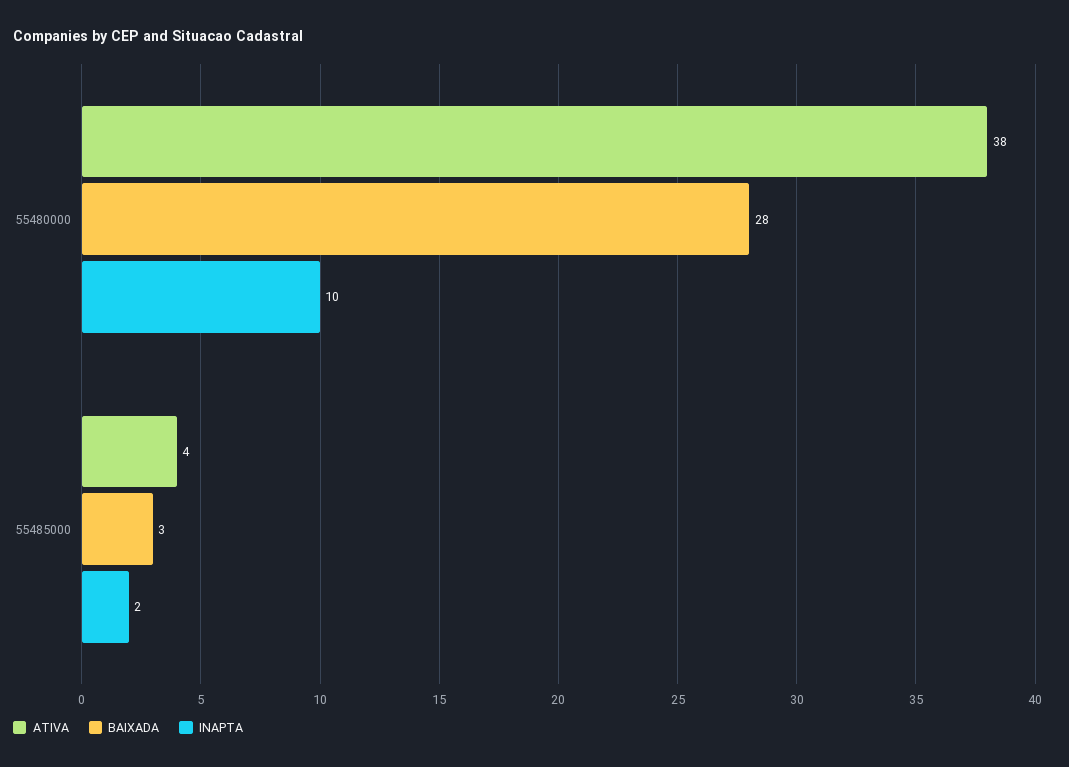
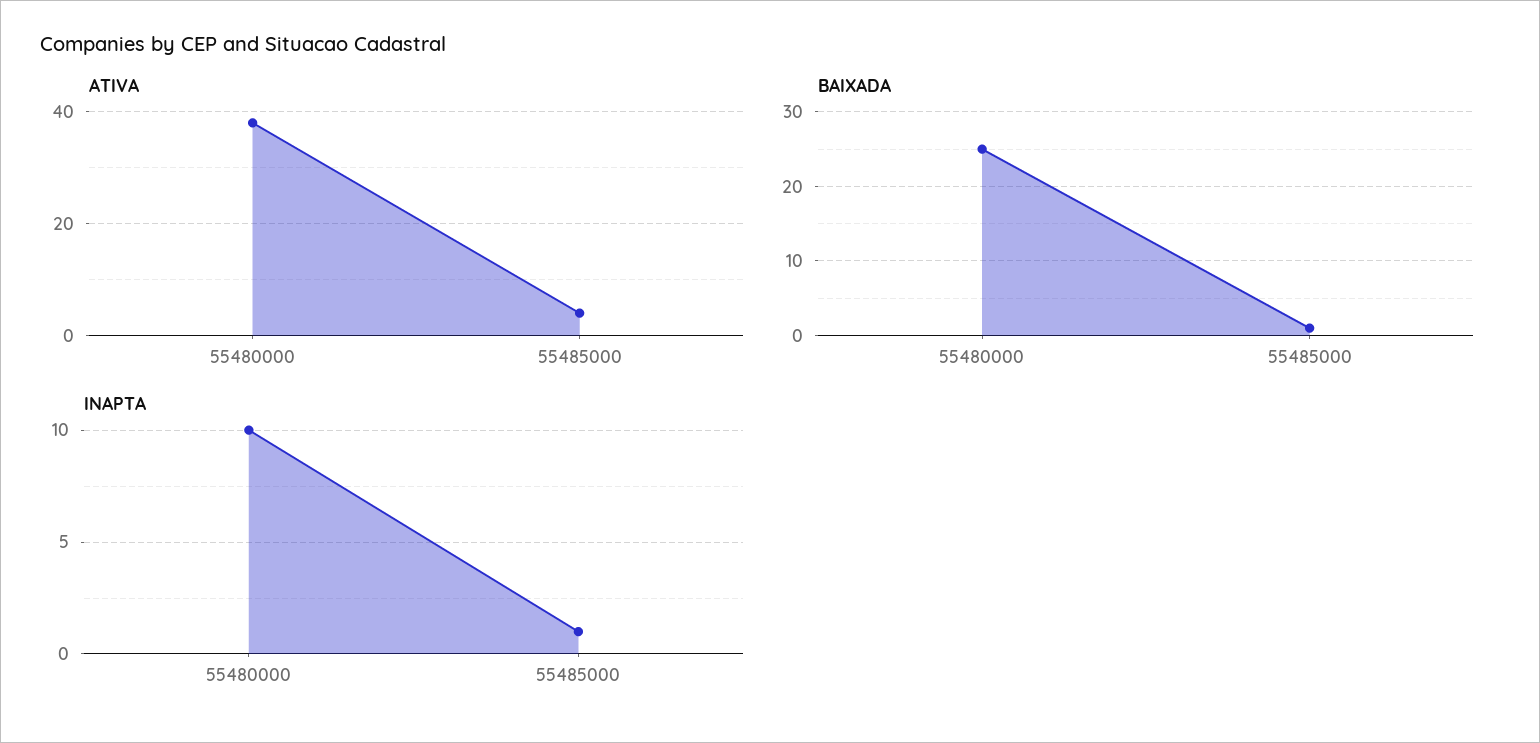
BAIXADA, 55480000: 28 -> 25
BAIXADA, 55485000: 3 -> 1
INAPTA, 55485000: 2 -> 1

